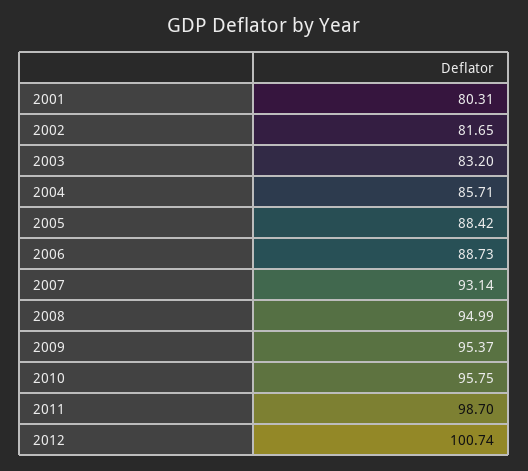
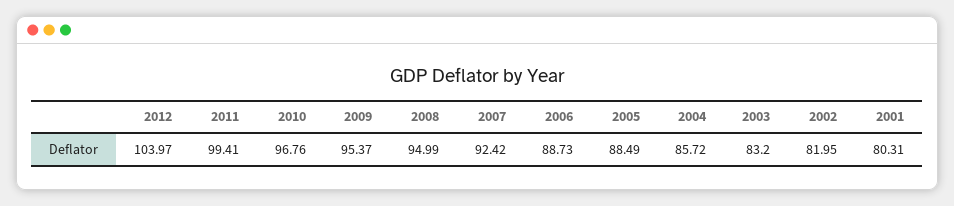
2002: 81.65 -> 81.95
2004: 85.71 -> 85.72
2005: 88.42 -> 88.49
2007: 93.14 -> 92.42
2010: 95.75 -> 96.76
2011: 98.7 -> 99.41
2012: 100.74 -> 103.97

